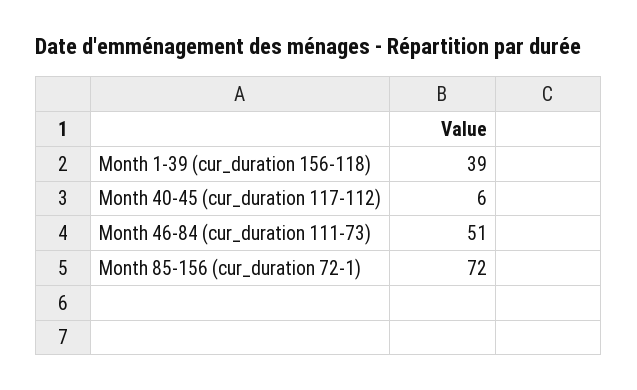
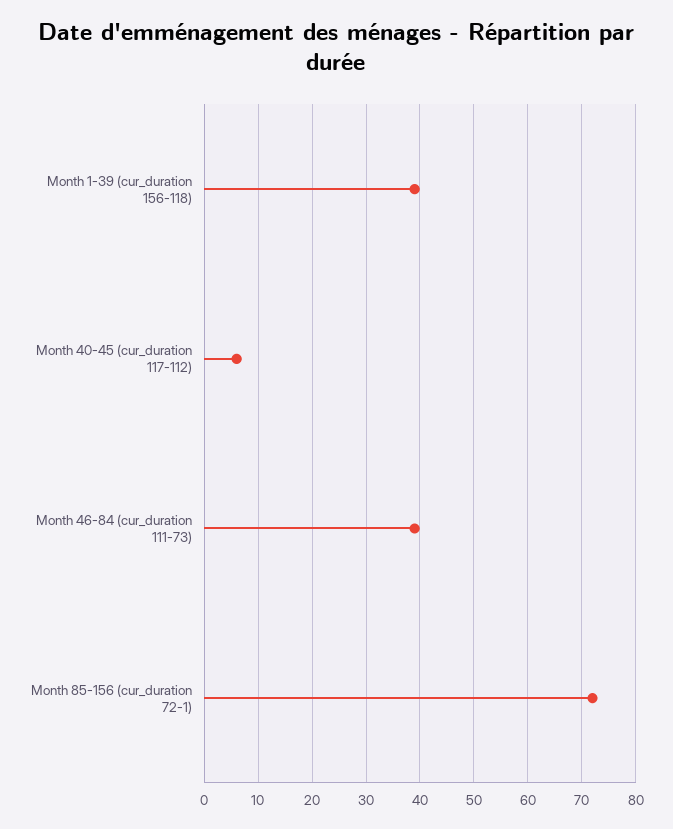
Month 46-84 (cur_duration 111-73): 51 -> 40

